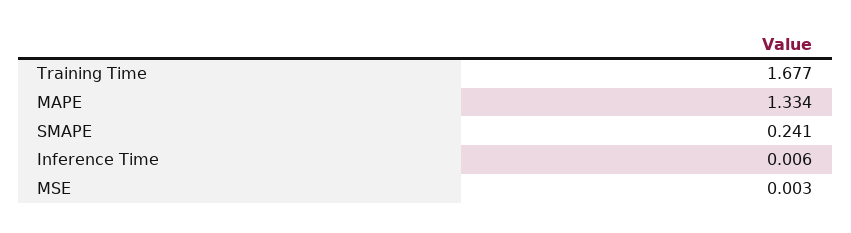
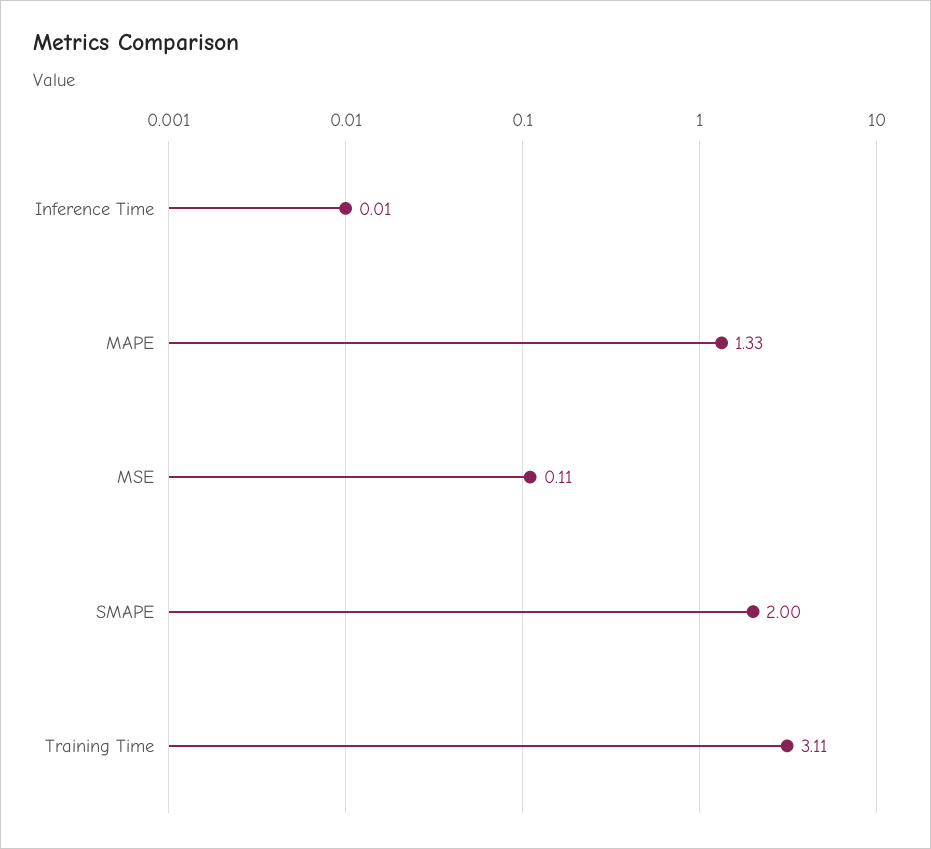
Training Time: 1.677 -> 3.11
SMAPE: 0.241 -> 2
MSE: 0.003 -> 0.11

